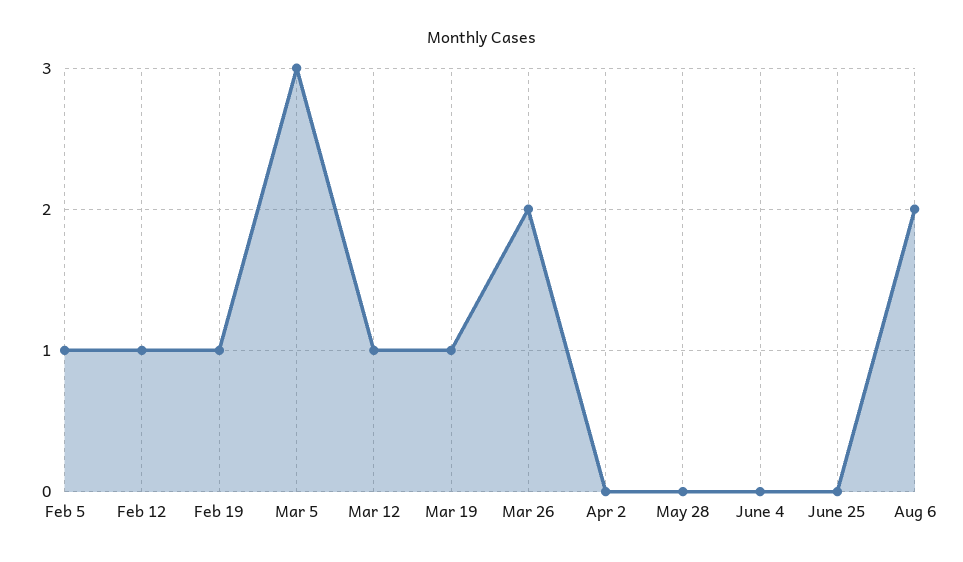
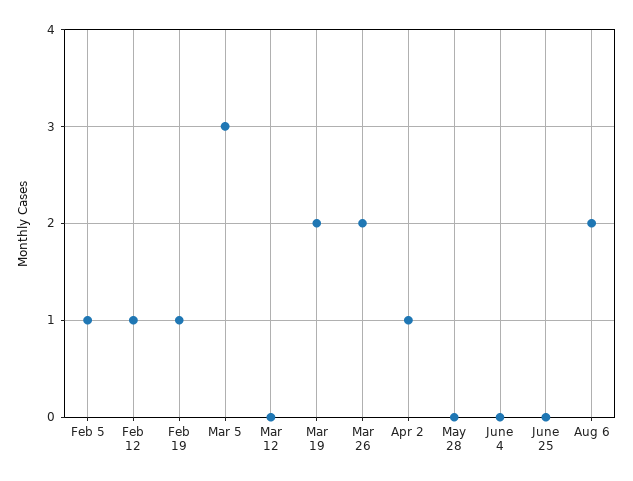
Mar 12: 1 -> 0
Mar 19: 1 -> 2
Apr 2: 0 -> 1

